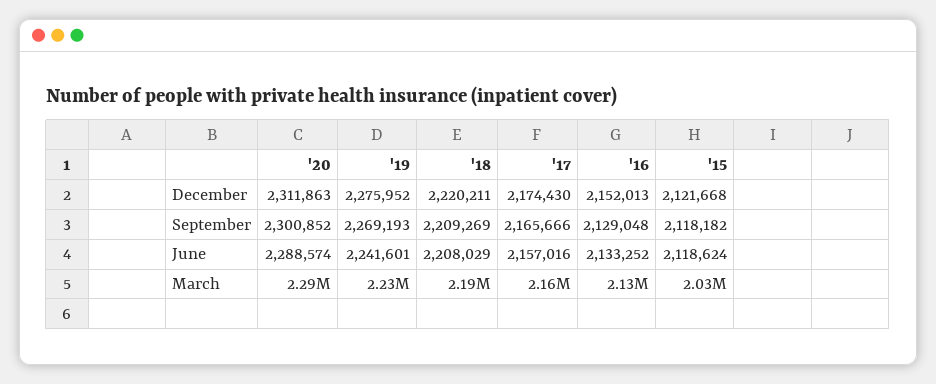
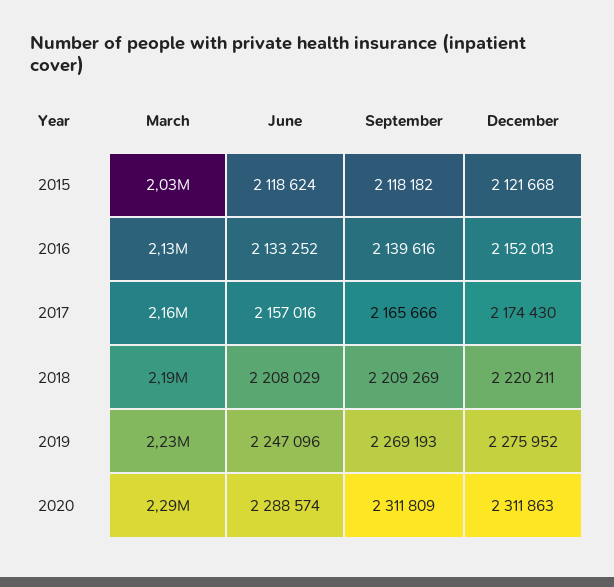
'20, September: 2300852 -> 2311809
'16, September: 2129048 -> 2139616
'19, June: 2241601 -> 2247096

